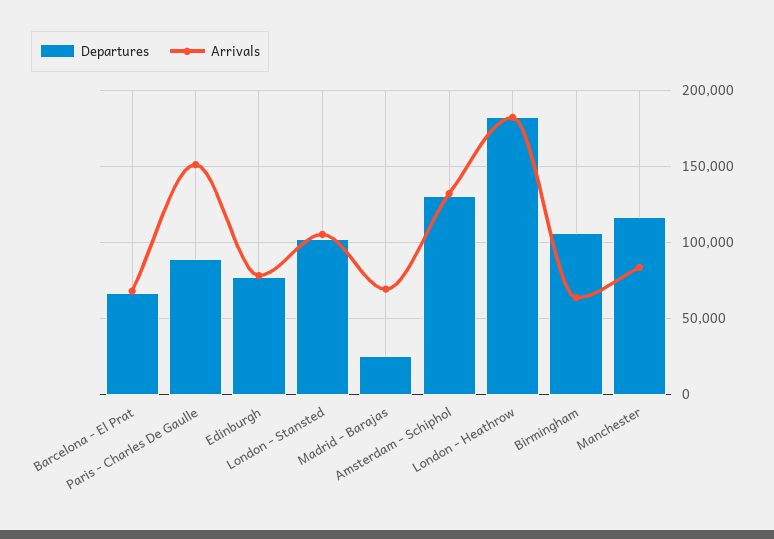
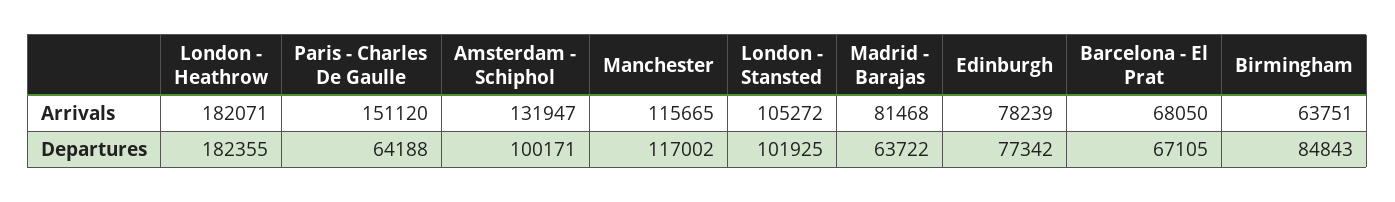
Departures, Paris - Charles De Gaulle: 90000 -> 64188
Departures, Madrid - Barajas: 25000 -> 63722
Arrivals, Madrid - Barajas: 70000 -> 81468
Departures, Amsterdam - Schiphol: 130000 -> 100171
Departures, Birmingham: 105000 -> 84843
Arrivals, Manchester: 85000 -> 115665

